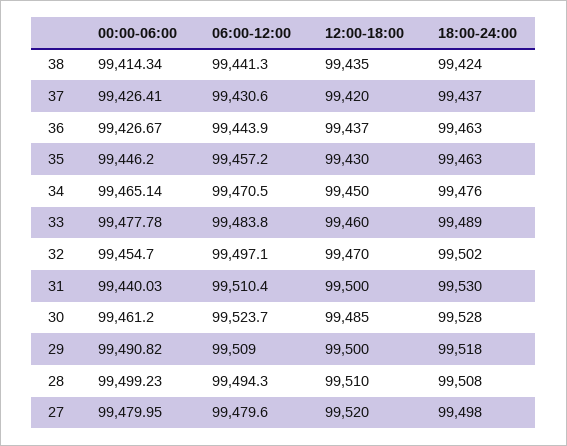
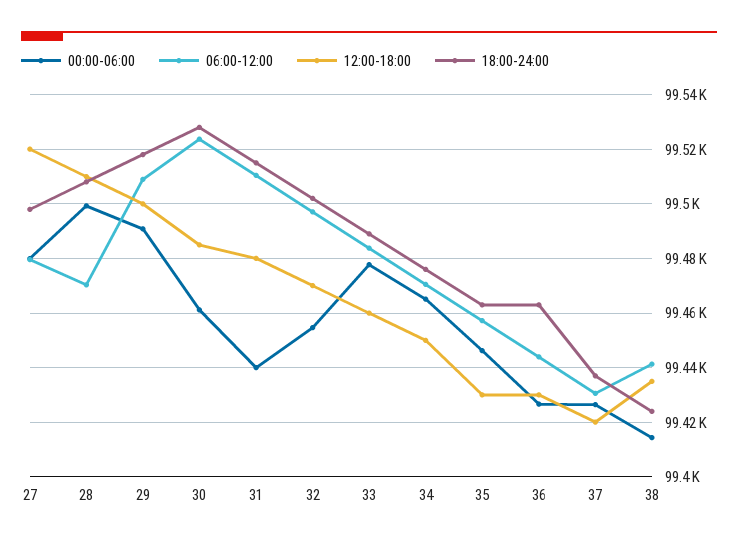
12:00-18:00, 36: 99437 -> 99430
12:00-18:00, 31: 99500 -> 99480
18:00-24:00, 31: 99530 -> 99515
06:00-12:00, 28: 99494.3 -> 99470

